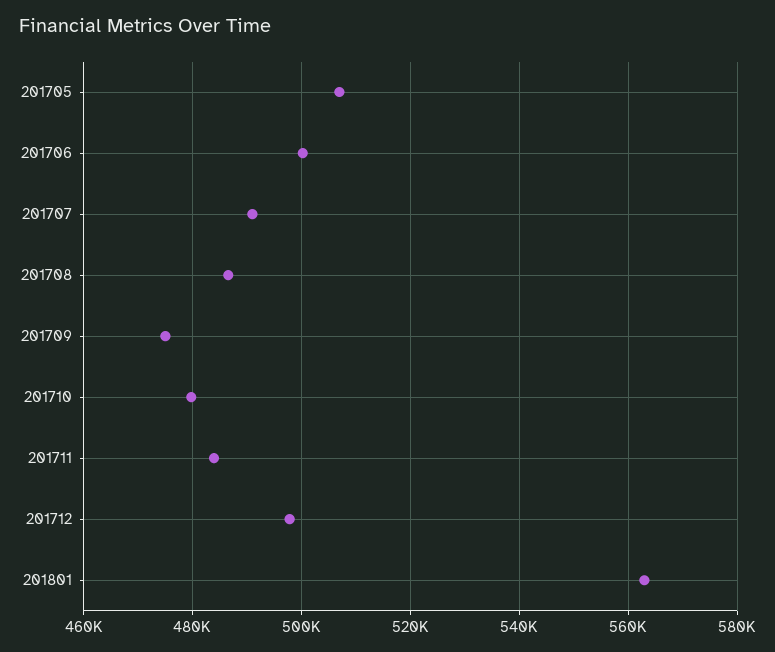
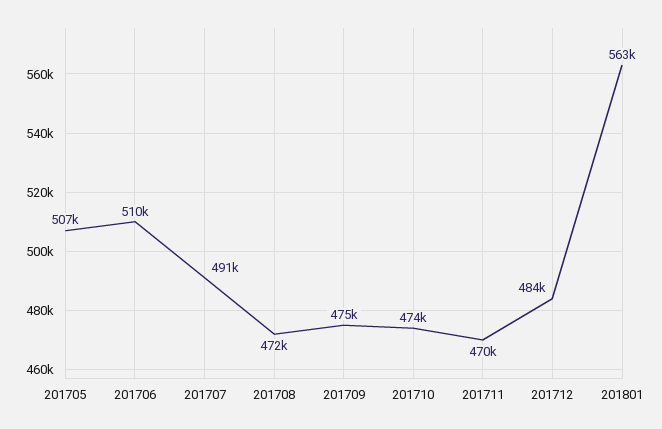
201706: 500000 -> 510000
201708: 486000 -> 472000
201710: 480000 -> 474000
201711: 484000 -> 470000
201712: 498000 -> 484000

